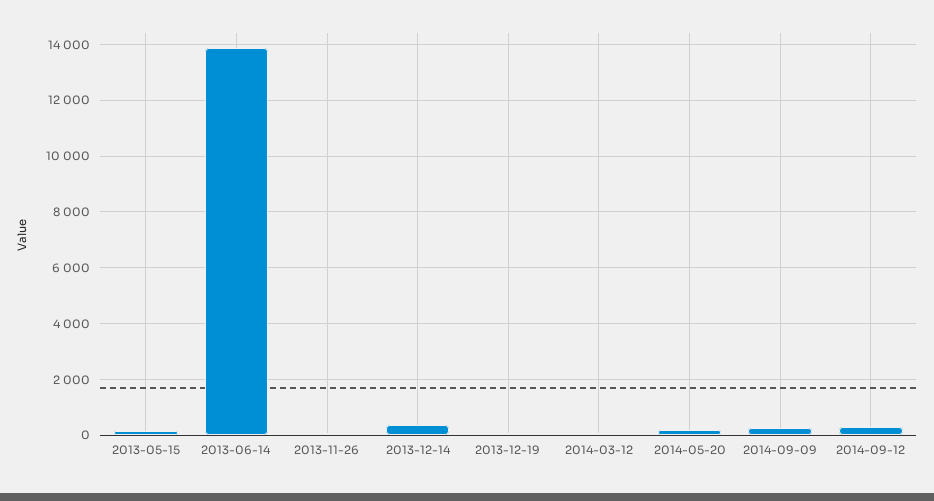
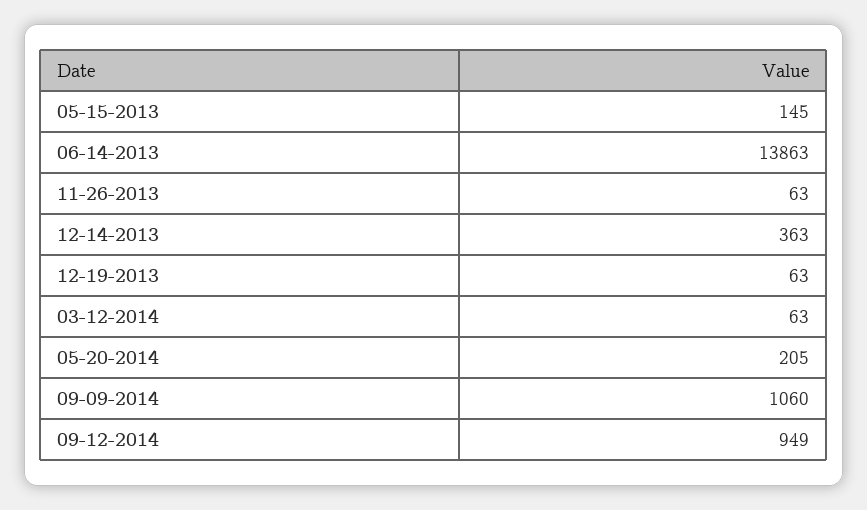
2014-09-09: 250 -> 1060
2014-09-12: 250 -> 949

